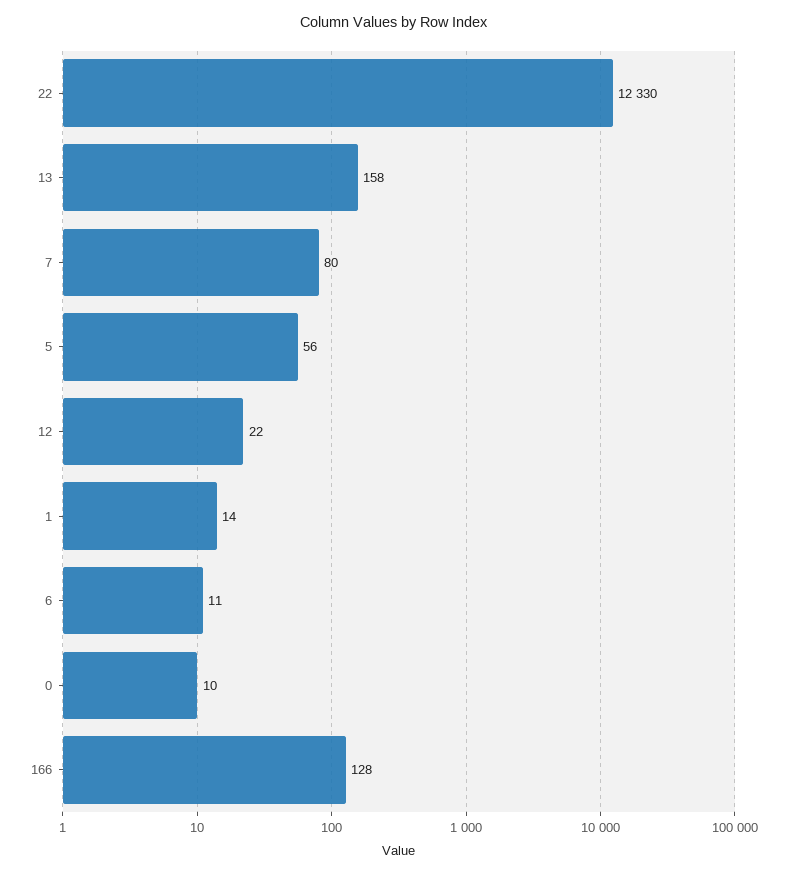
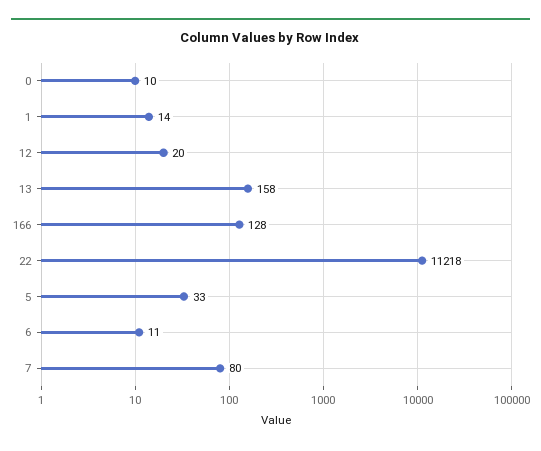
22: 12330 -> 11218
5: 56 -> 33
12: 22 -> 20

